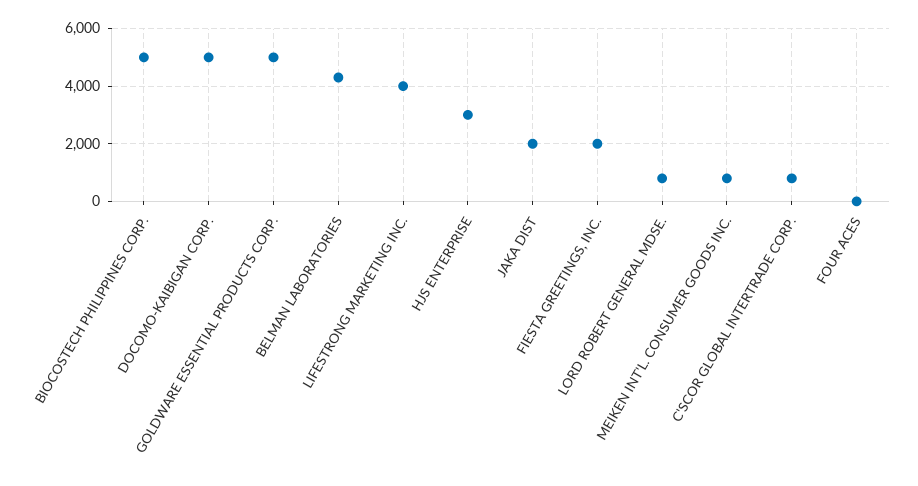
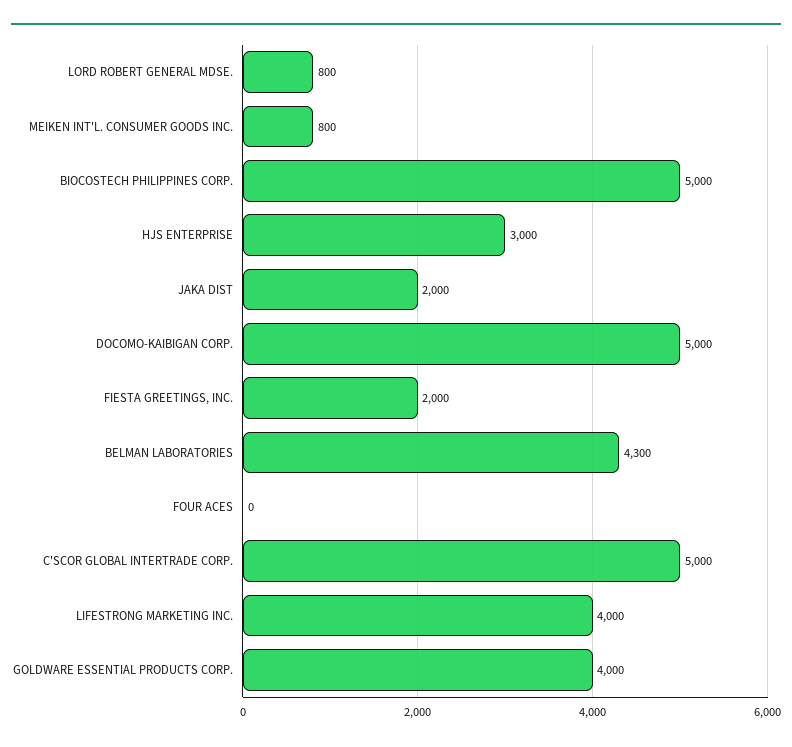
GOLDWARE ESSENTIAL PRODUCTS CORP.: 5000 -> 4000
C'SCOR GLOBAL INTERTRADE CORP.: 750 -> 5000

